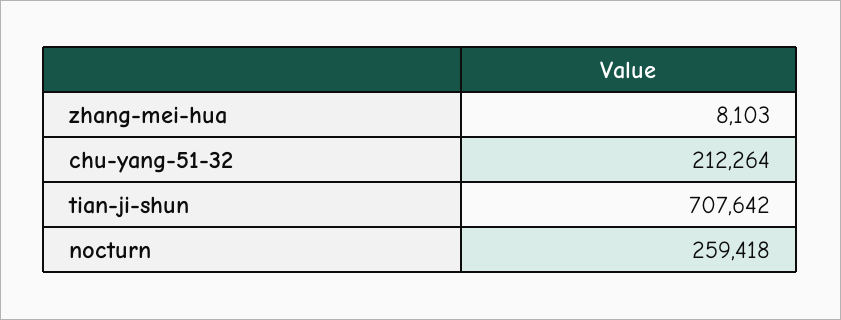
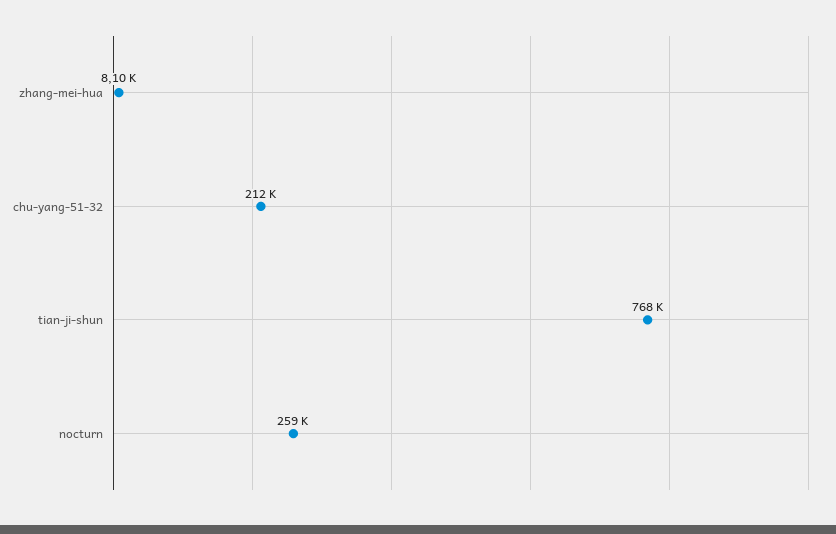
tian-ji-shun: 707642 -> 768000

